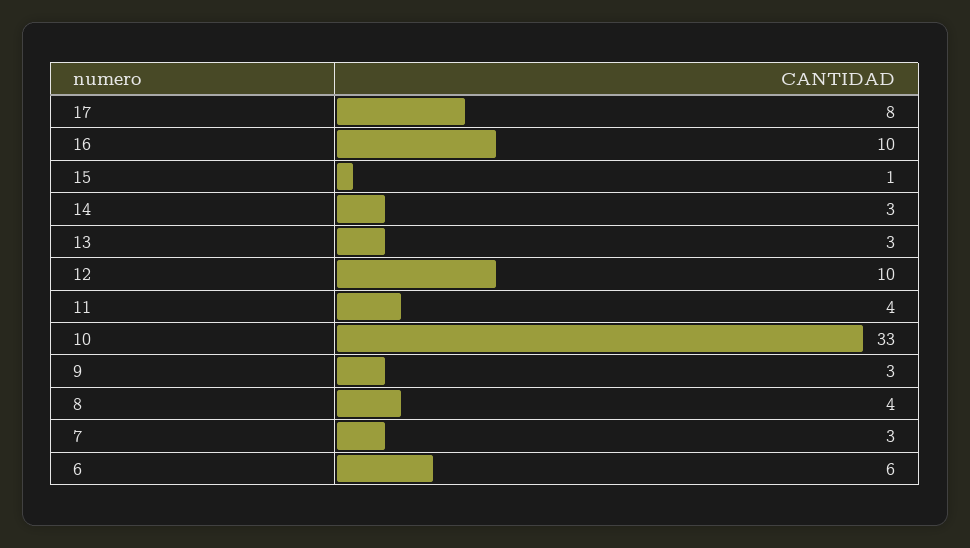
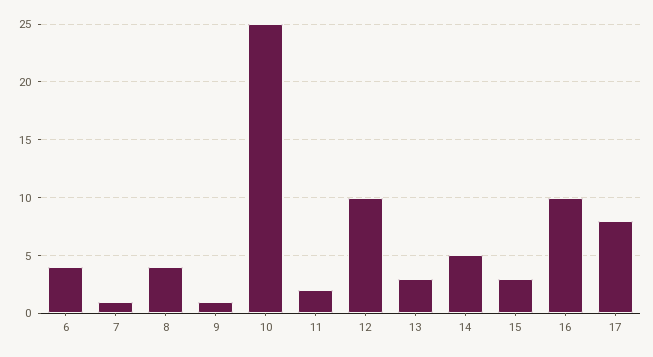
15: 1 -> 3
14: 3 -> 5
11: 4 -> 2
10: 33 -> 25
9: 3 -> 1
7: 3 -> 1
6: 6 -> 4

